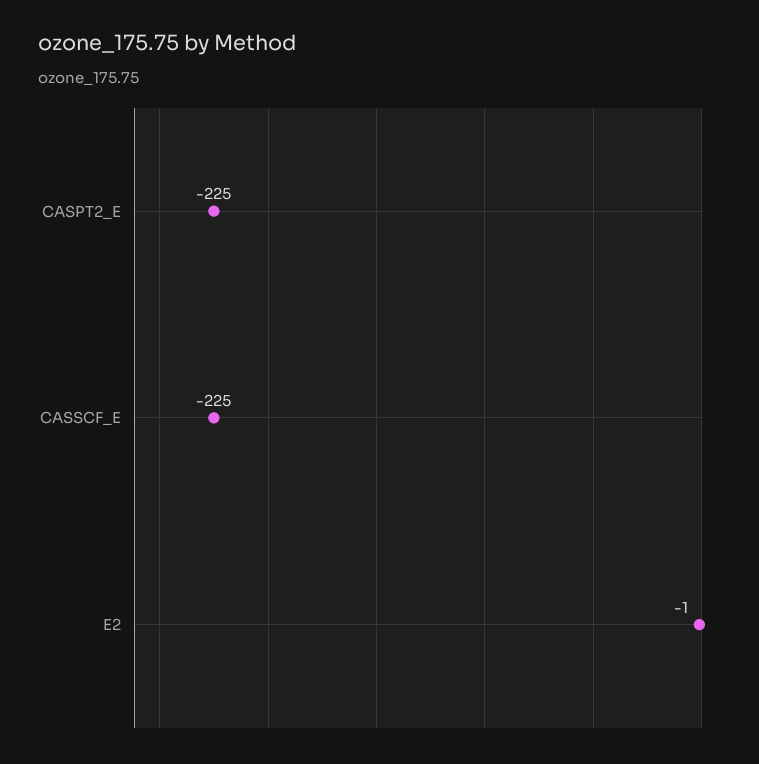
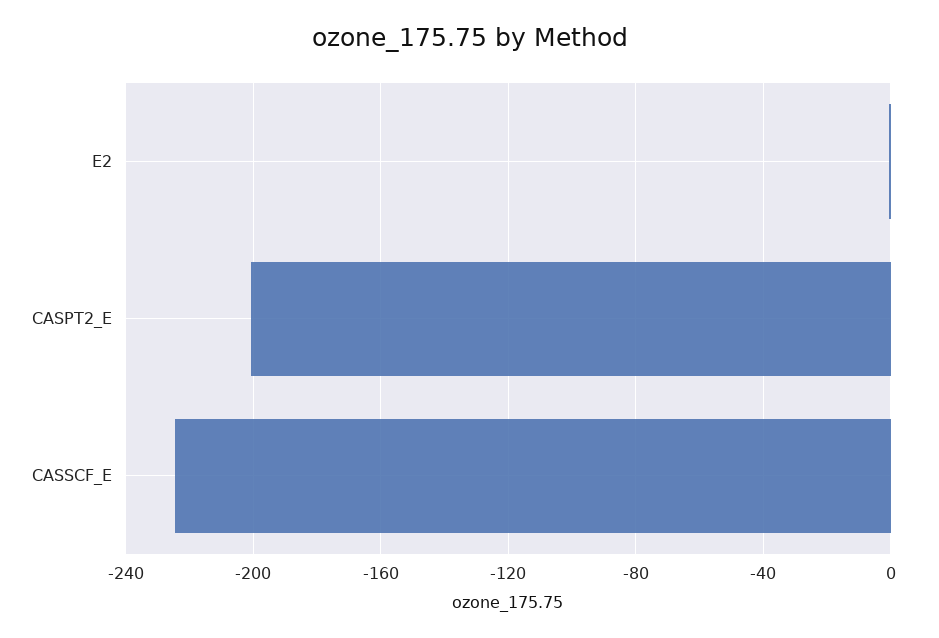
CASPT2_E: -225 -> -200

